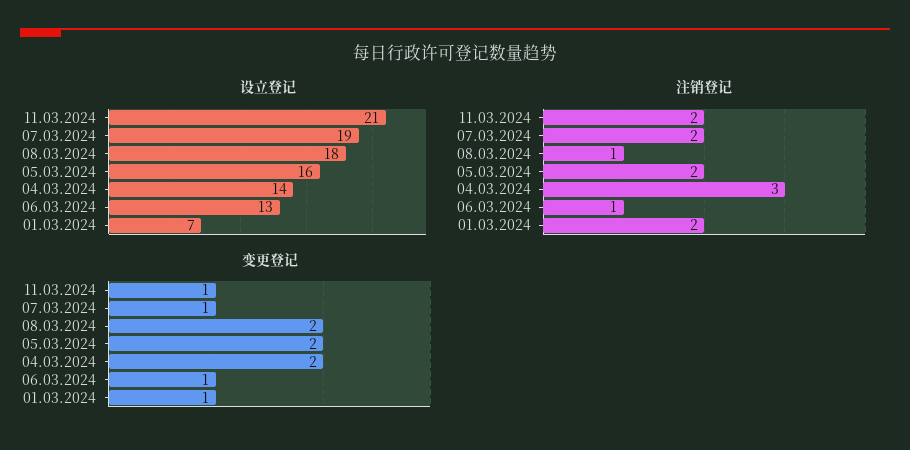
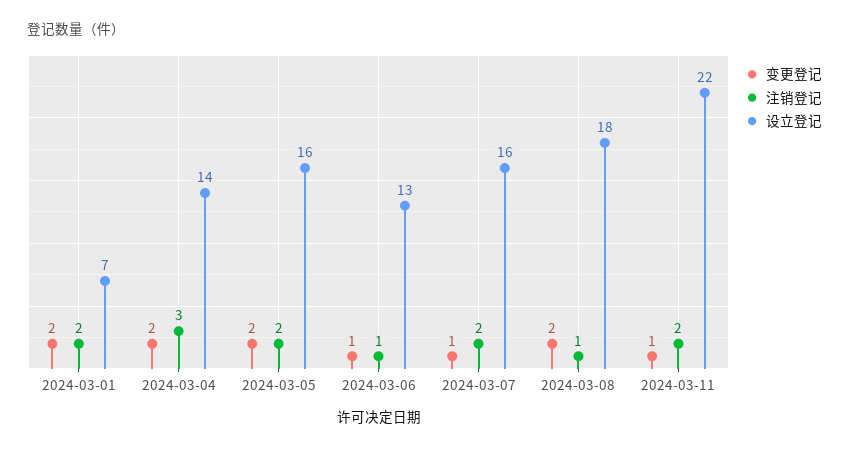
设立登记, 11.03.2024: 21 -> 22
设立登记, 07.03.2024: 19 -> 16
变更登记, 01.03.2024: 1 -> 2

